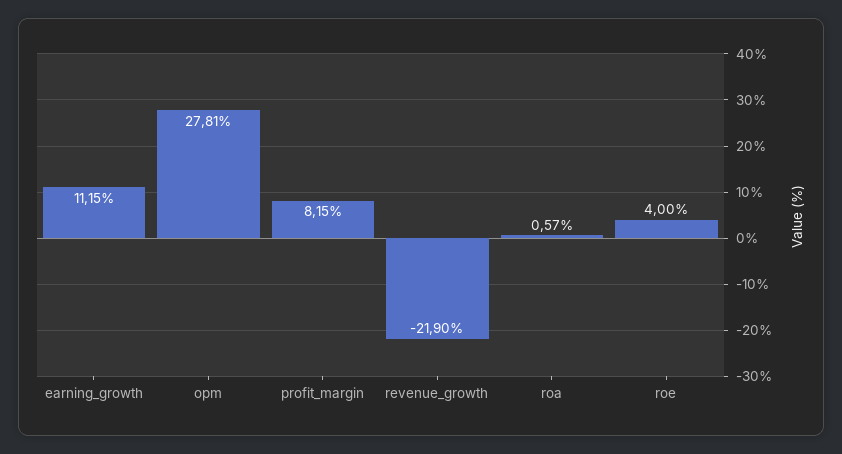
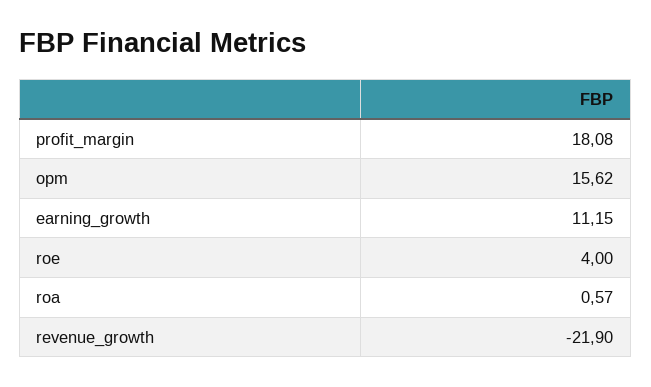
opm: 27.81 -> 15.62
profit_margin: 8.15 -> 18.08

